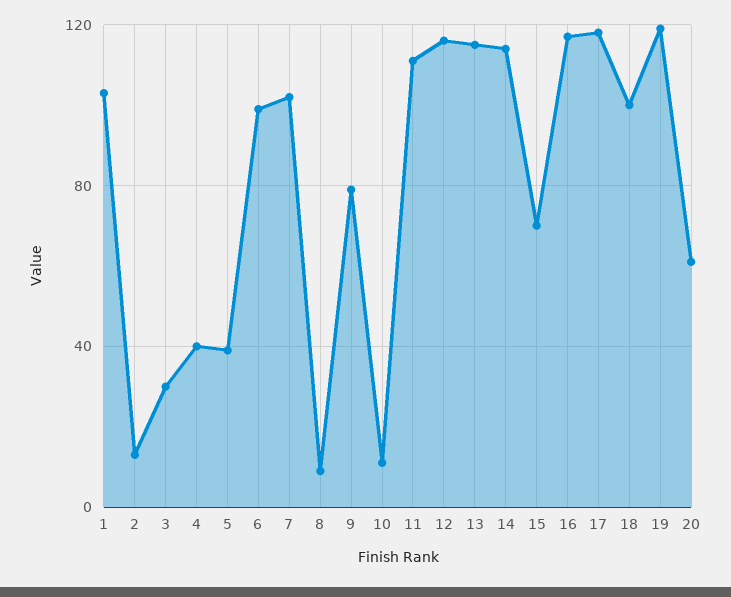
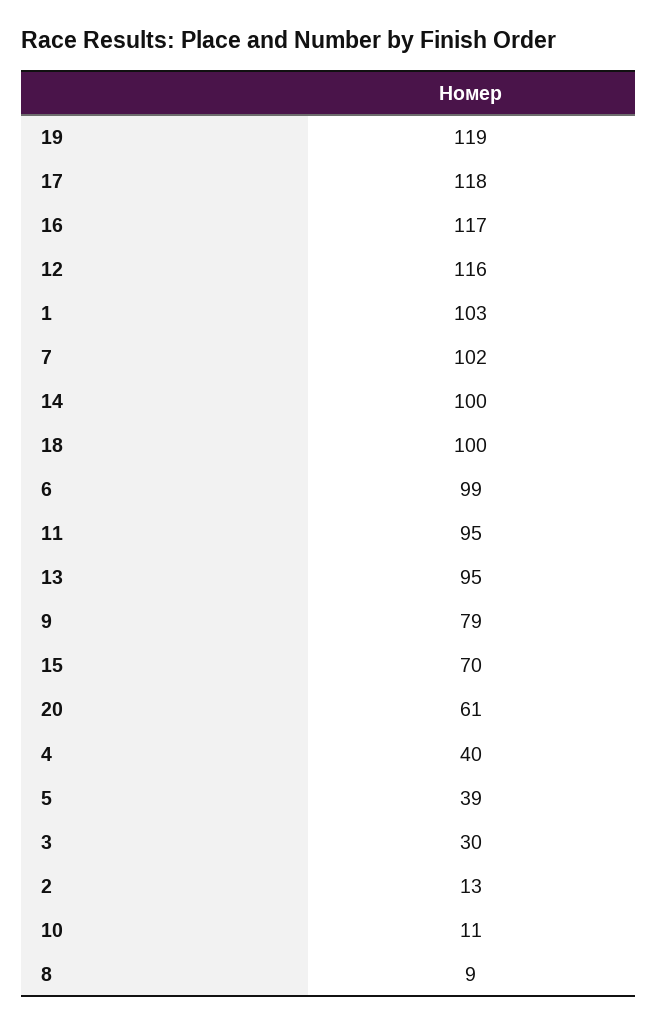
11: 110 -> 95
13: 115 -> 95
14: 115 -> 100

